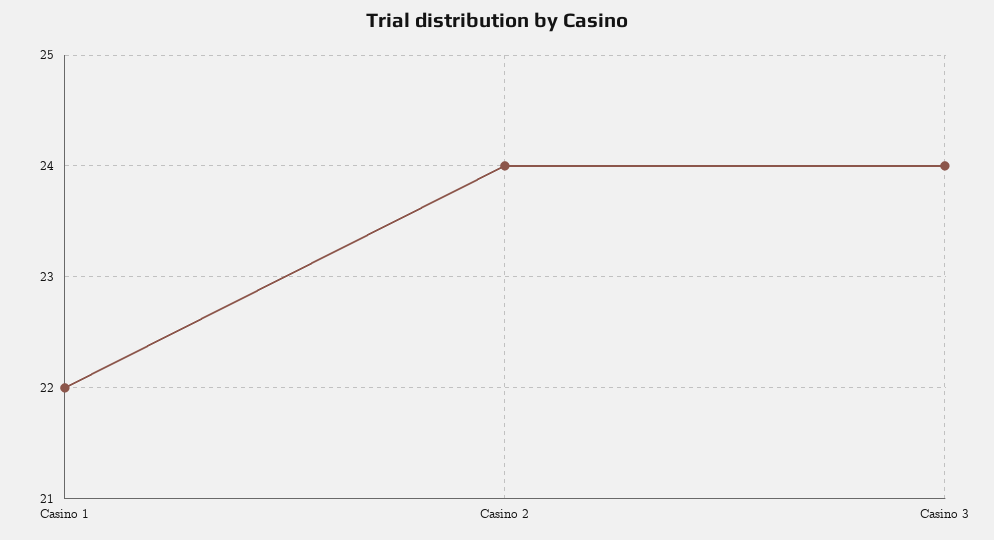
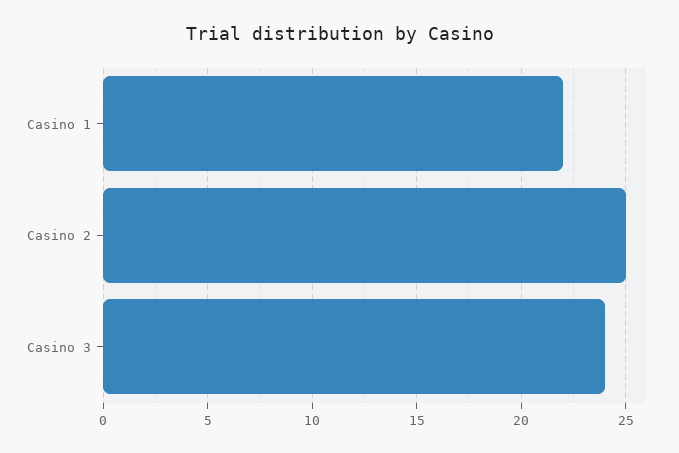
Casino 2: 24 -> 25

